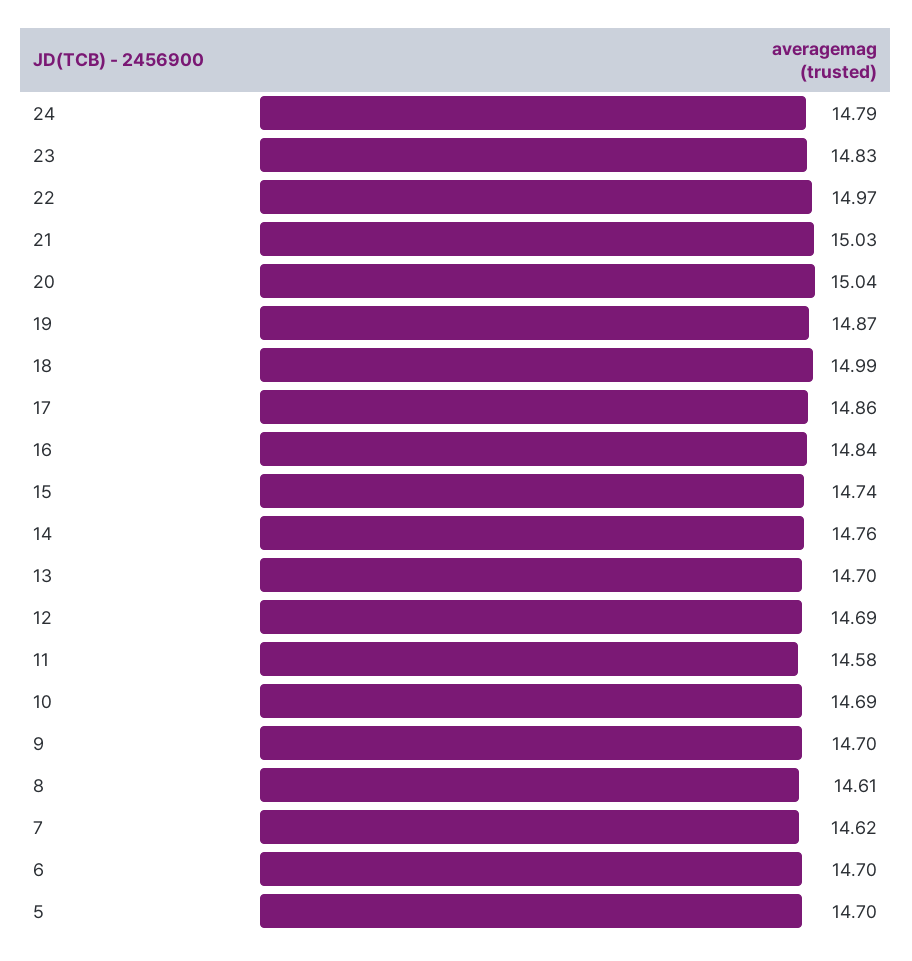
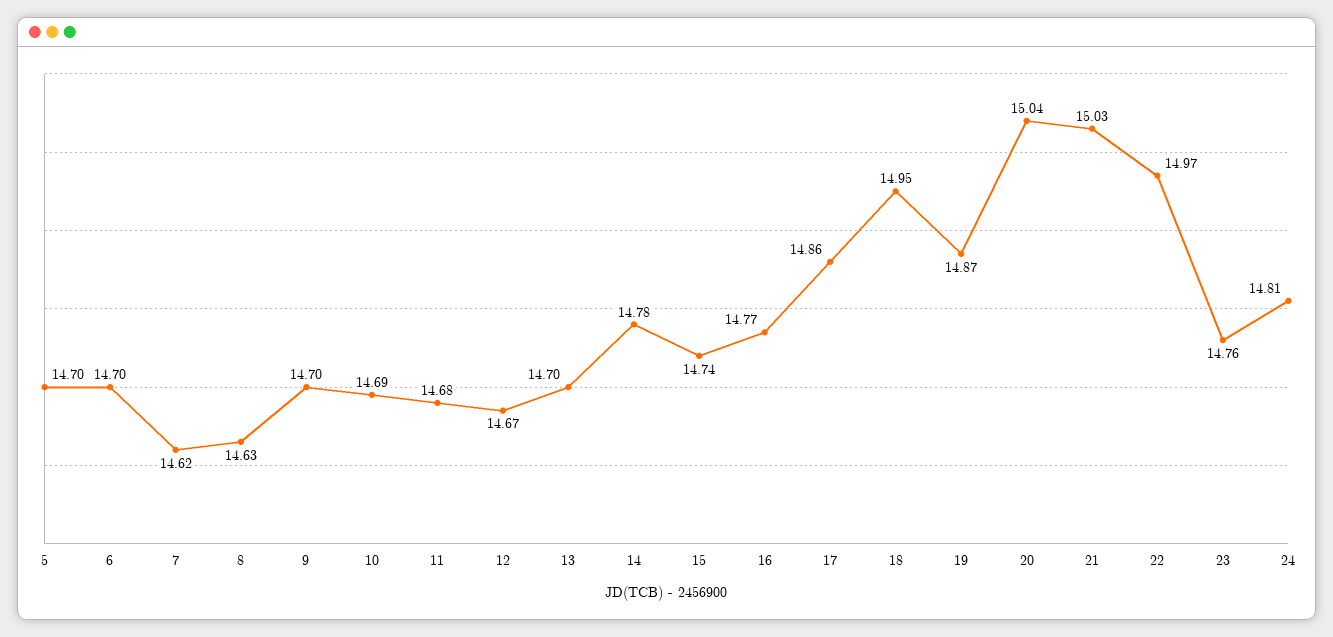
24: 14.79 -> 14.81
23: 14.83 -> 14.76
18: 14.99 -> 14.95
16: 14.84 -> 14.77
14: 14.76 -> 14.78
12: 14.69 -> 14.67
11: 14.58 -> 14.68
8: 14.61 -> 14.63

